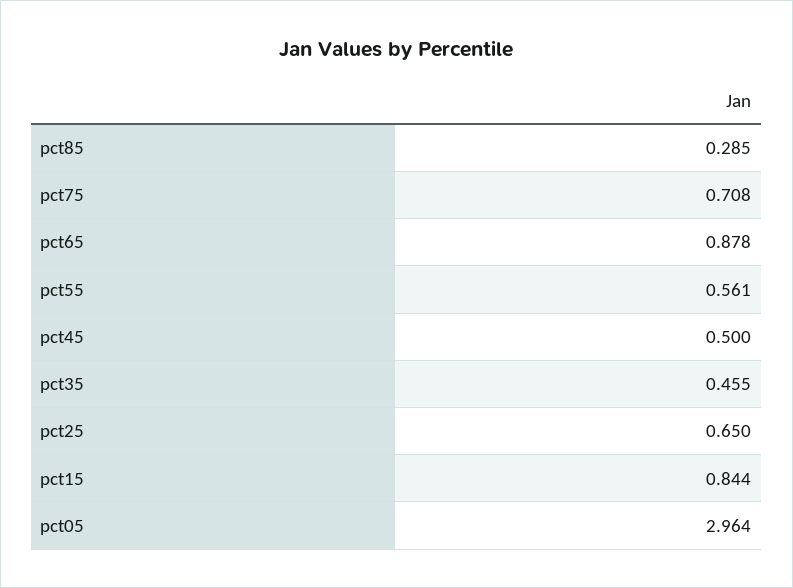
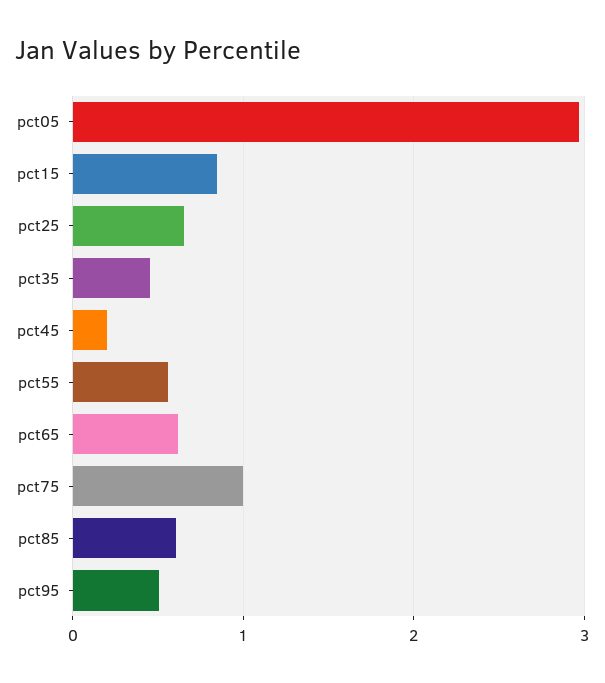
pct85: 0.285 -> 0.6
pct75: 0.708 -> 1
pct65: 0.878 -> 0.6
pct45: 0.5 -> 0.2
pct95: none -> 0.5

